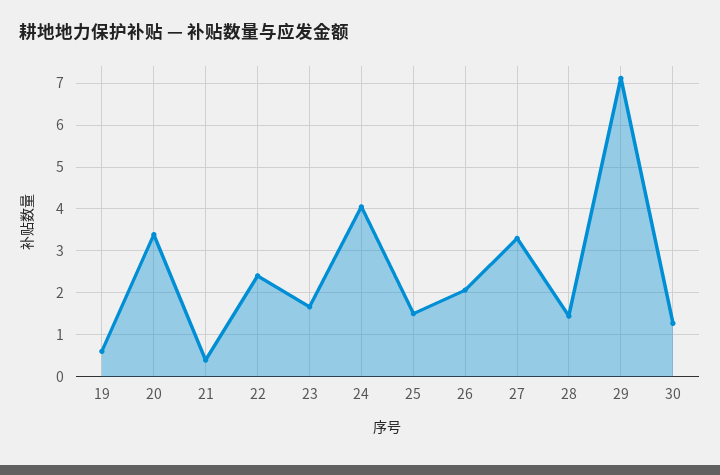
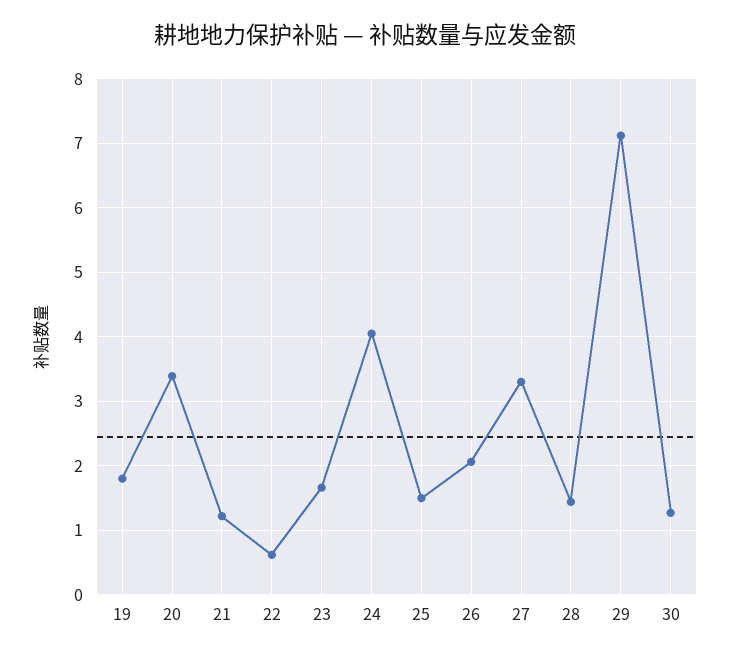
19: 0.6 -> 1.8
21: 0.4 -> 1.2
22: 2.4 -> 0.6

